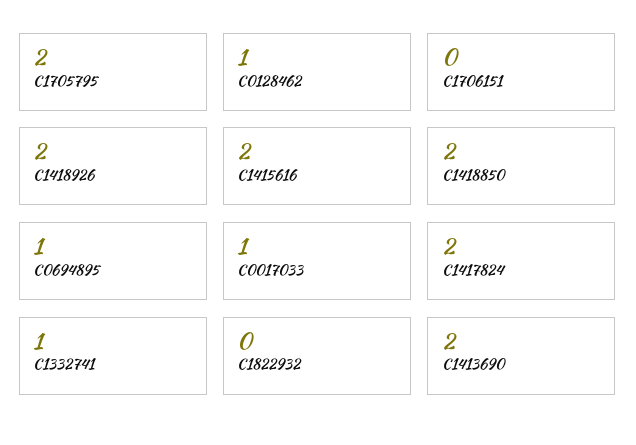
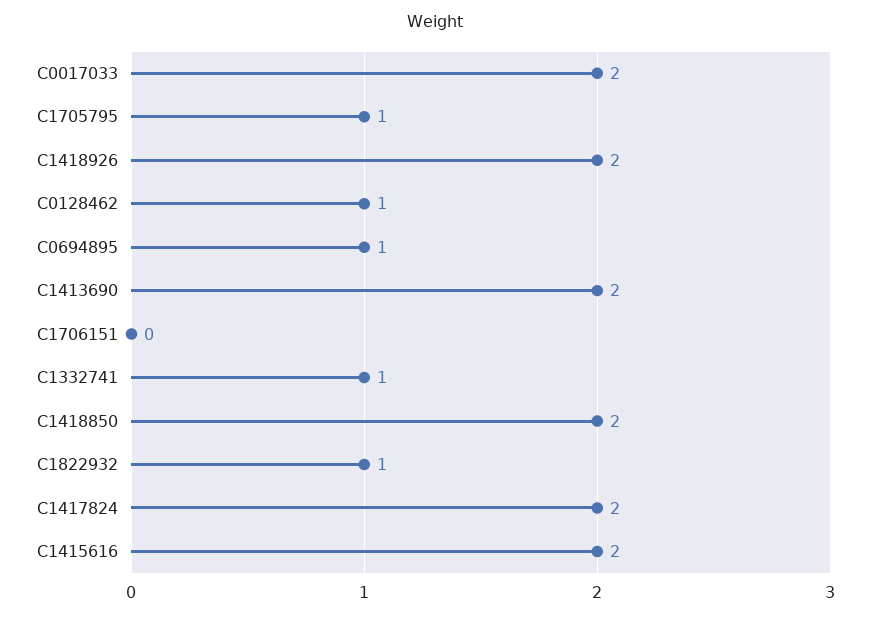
C1705795: 2 -> 1
C0017033: 1 -> 2
C1822932: 0 -> 1

